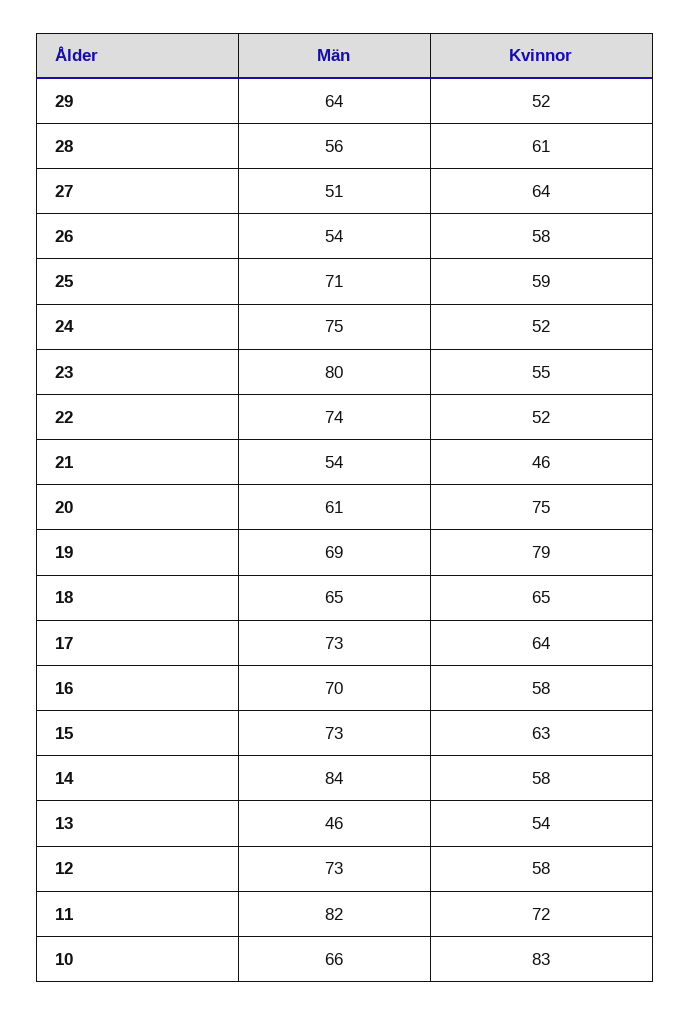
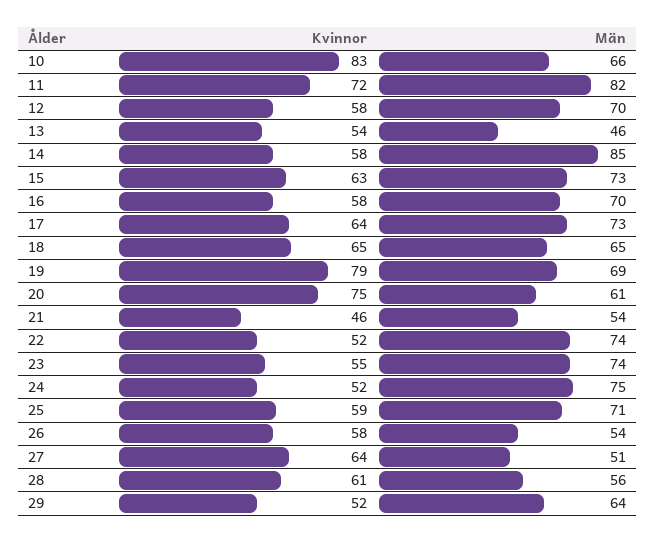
Män, 23: 80 -> 74
Män, 14: 84 -> 85
Män, 12: 73 -> 70

